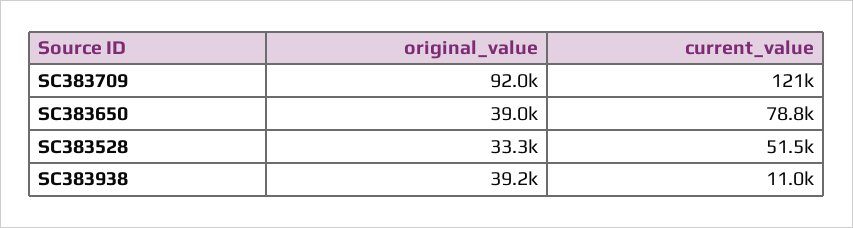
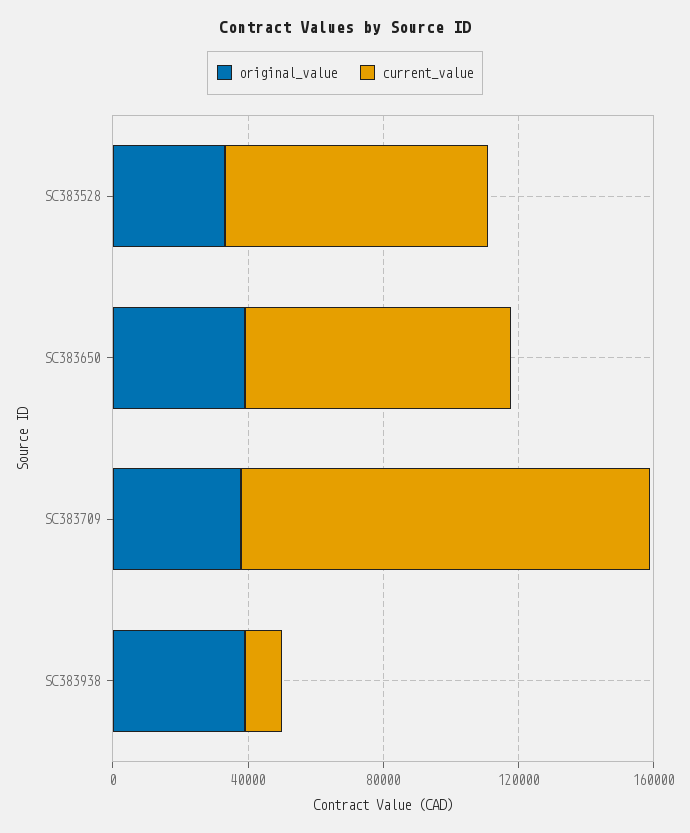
original_value, SC383709: 92000 -> 40000
current_value, SC383528: 51500 -> 80000

